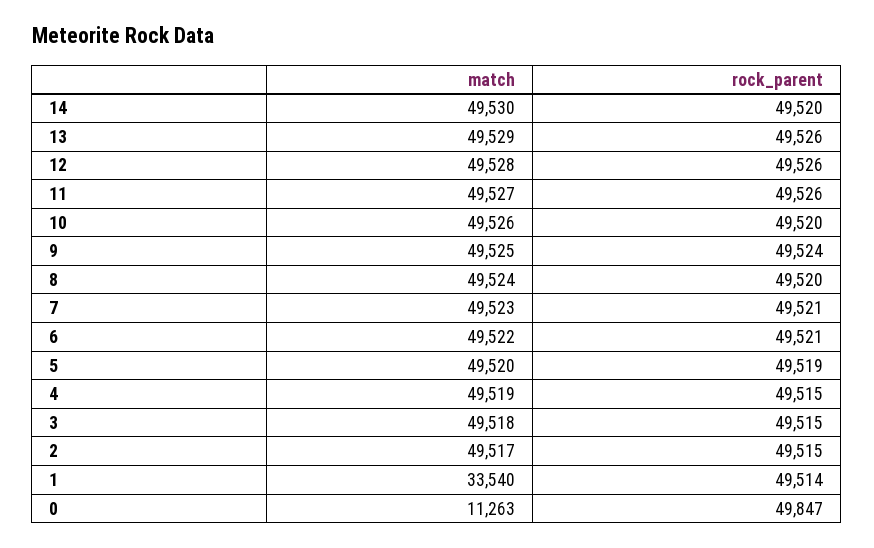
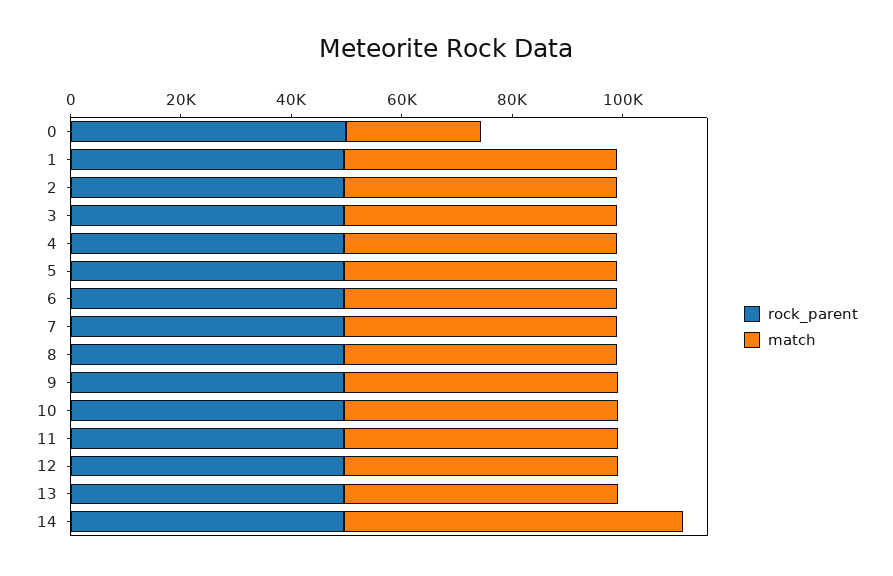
match, 14: 49530 -> 60000
match, 1: 33540 -> 50000
match, 0: 11263 -> 25000

